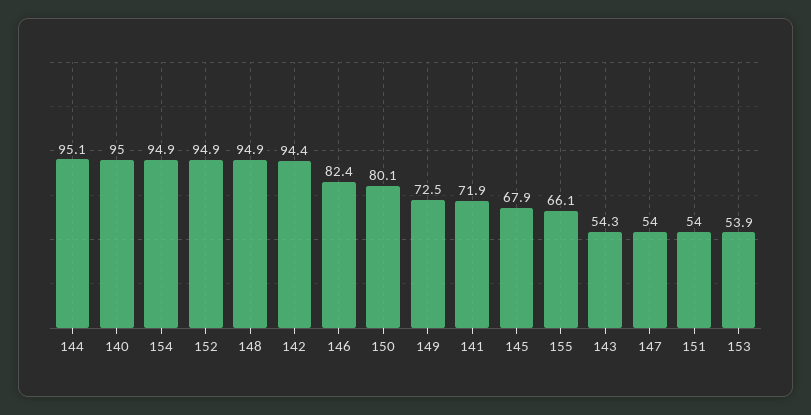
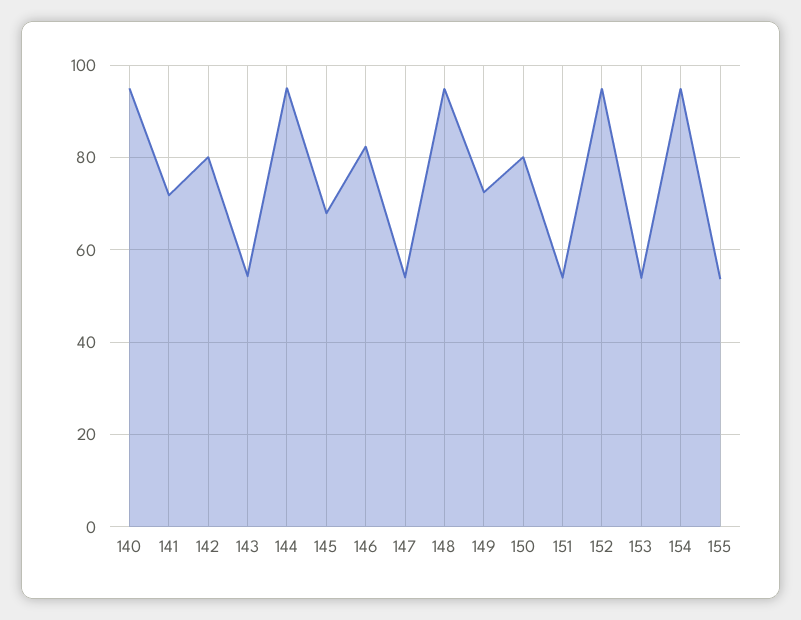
142: 94.4 -> 80
155: 66.1 -> 54

